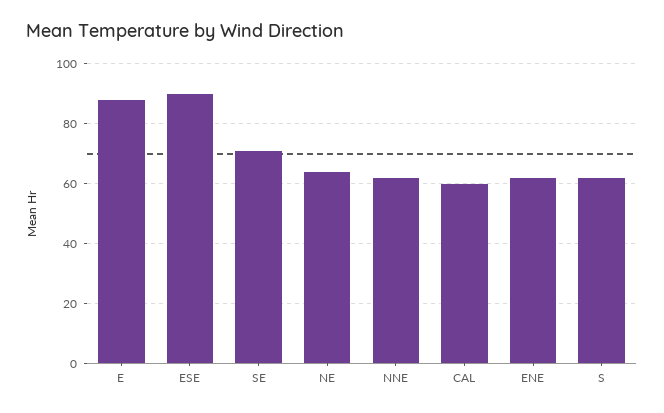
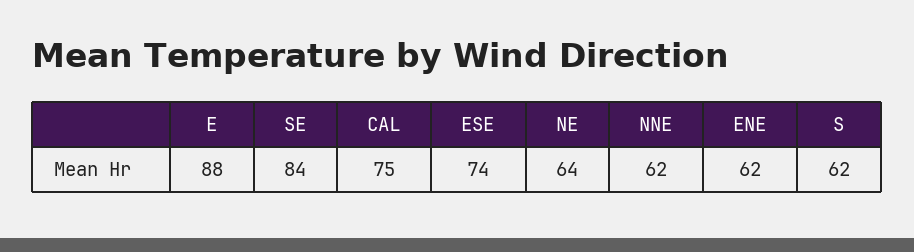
ESE: 90 -> 74
SE: 70 -> 84
CAL: 60 -> 75

